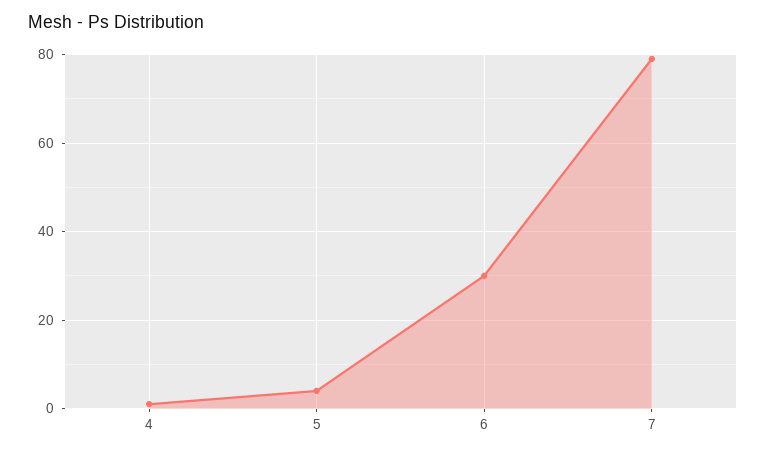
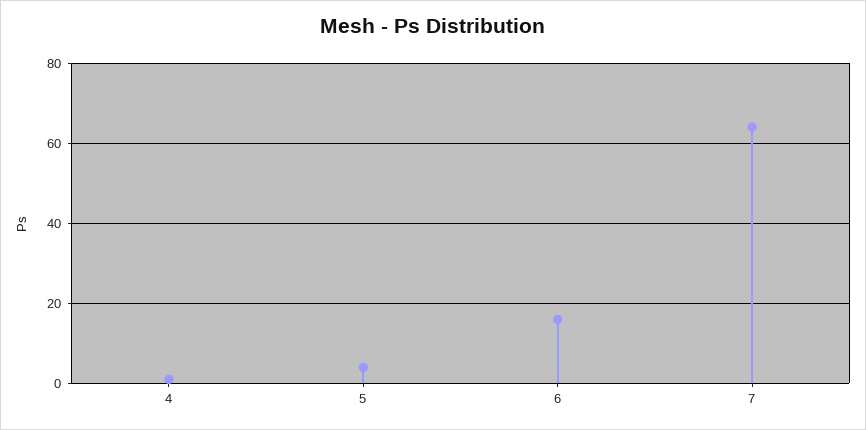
6: 30 -> 15
7: 80 -> 65

